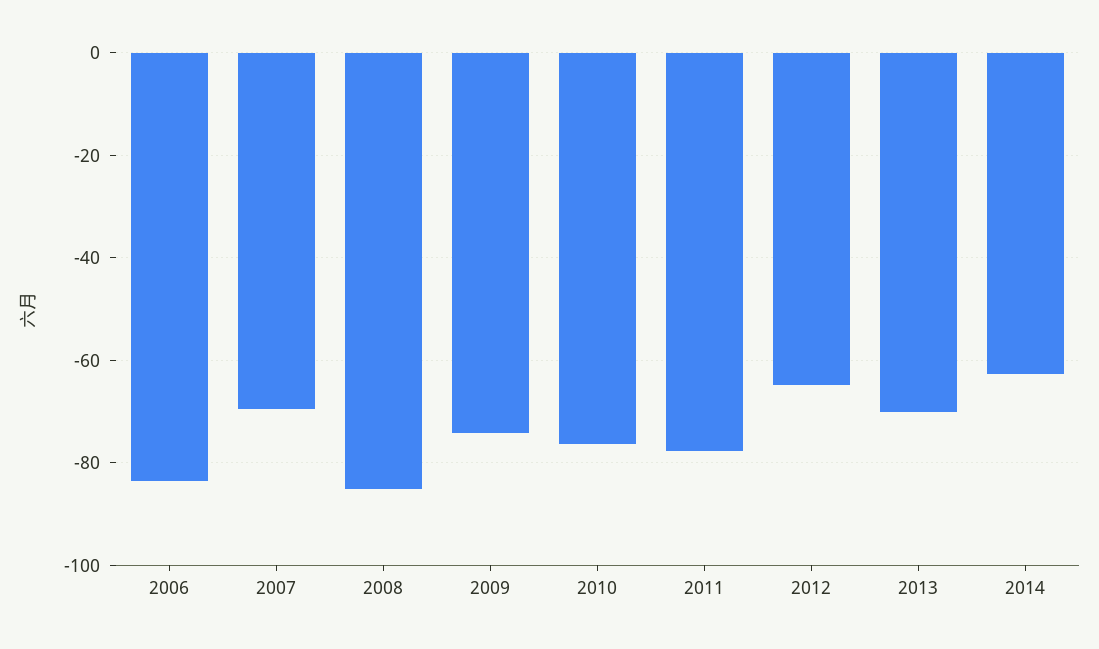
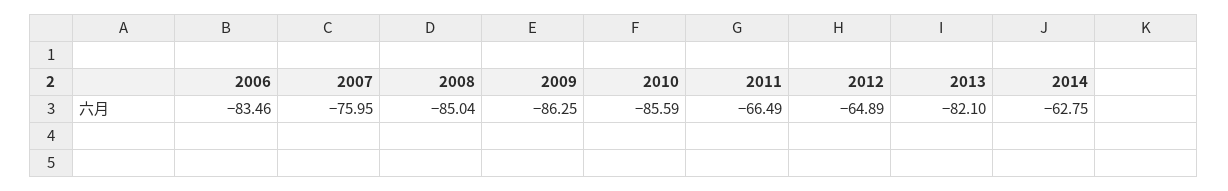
2007: -70 -> -75.95
2009: -74 -> -86.25
2010: -76 -> -85.59
2011: -78 -> -66.49
2013: -70 -> -82.1

